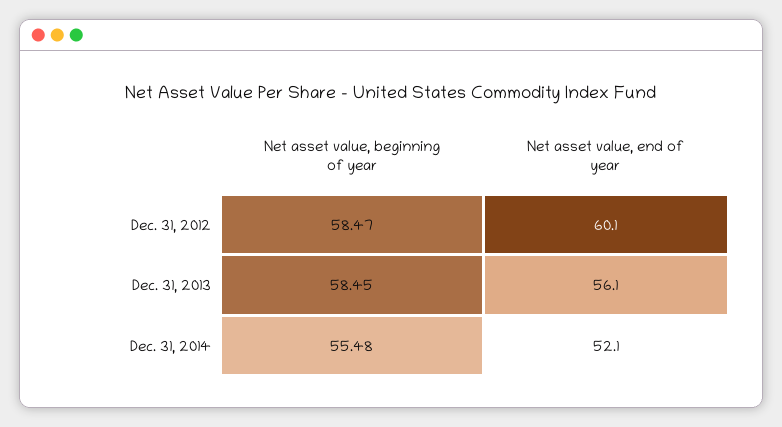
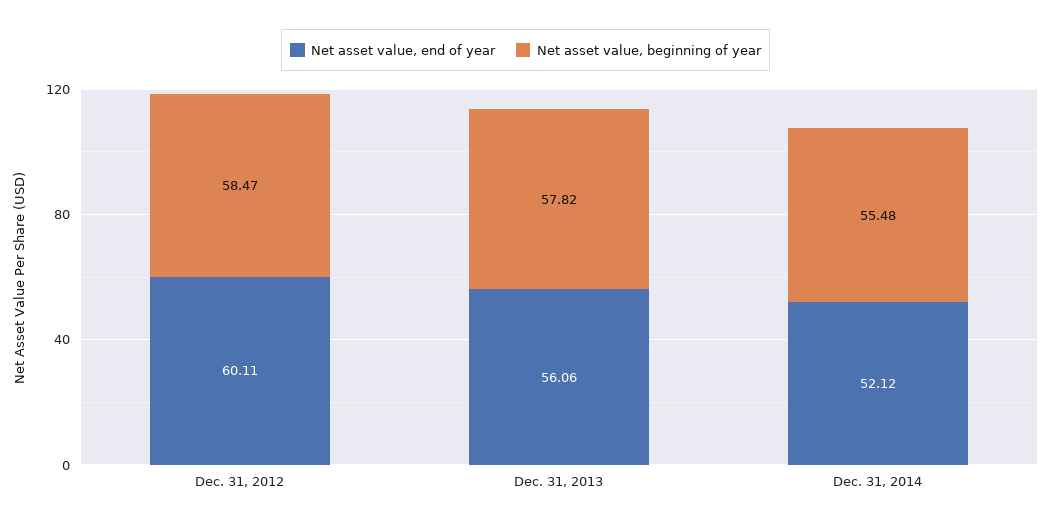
Net asset value, beginning of year, Dec. 31, 2013: 58.45 -> 57.82

